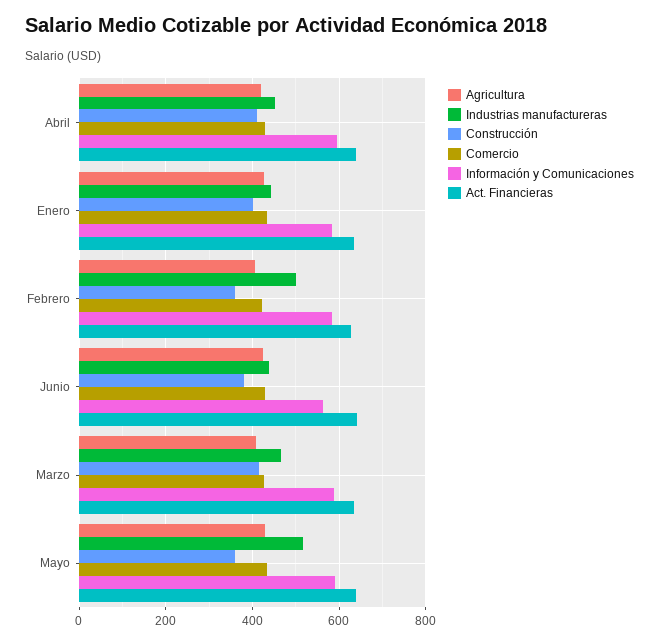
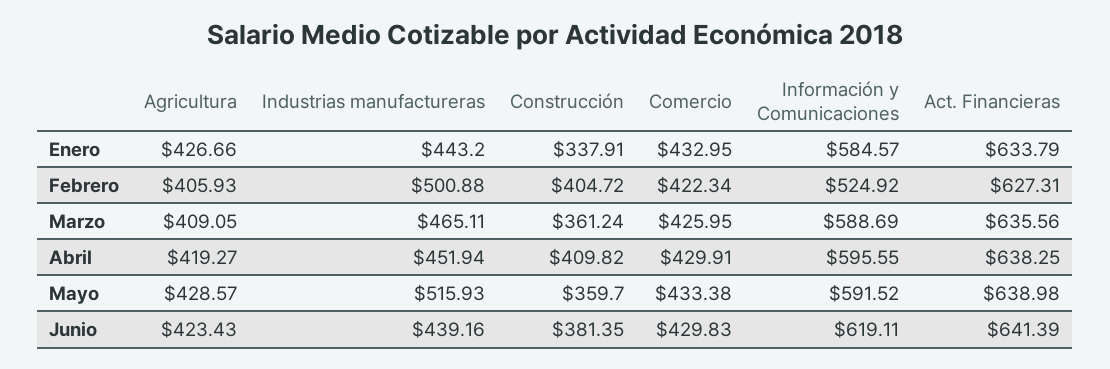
Construcción, Enero: 400 -> 337.91
Construcción, Febrero: 360 -> 404.72
Información y Comunicaciones, Febrero: 580 -> 524.92
Información y Comunicaciones, Junio: 560 -> 619.11
Construcción, Marzo: 420 -> 361.24

